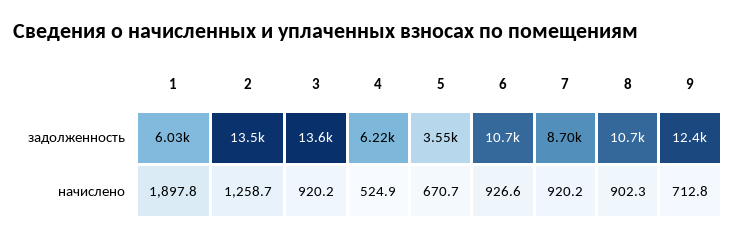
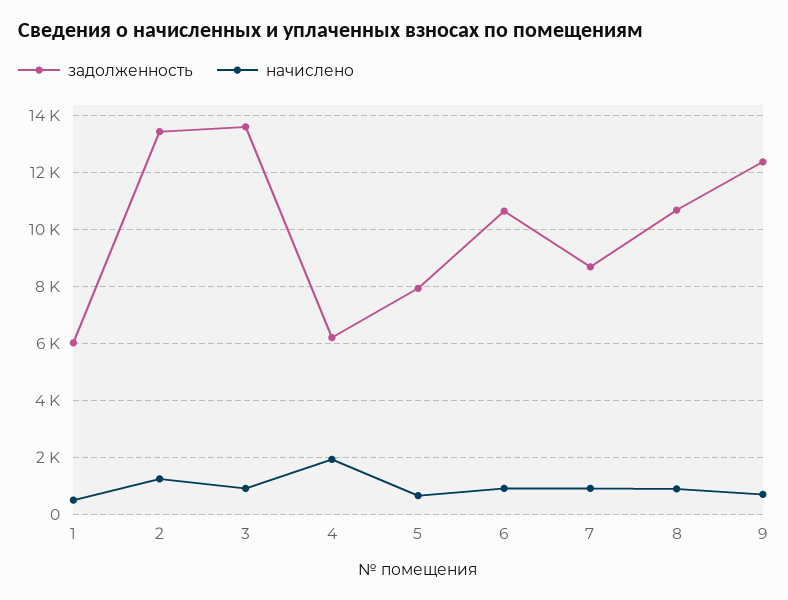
задолженность, 5: 3550 -> 8000
начислено, 1: 1897.8 -> 500
начислено, 4: 524.9 -> 2000

